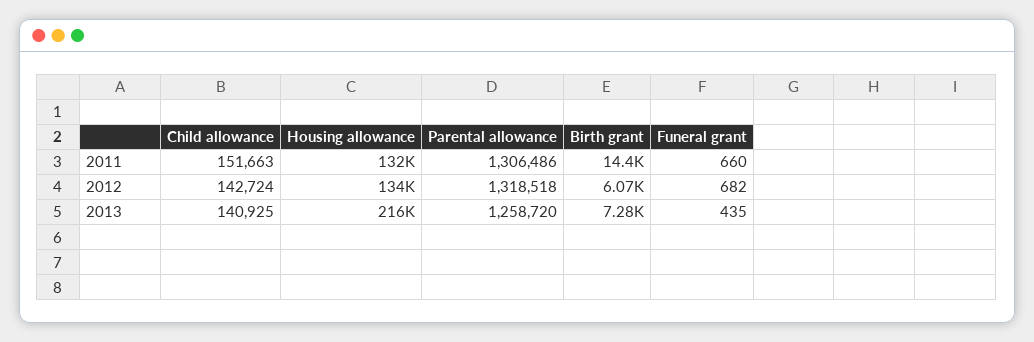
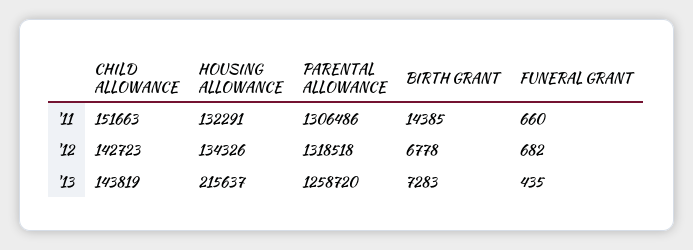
Child allowance, 2012: 142724 -> 142723
Birth grant, 2012: 6070 -> 6778
Child allowance, 2013: 140925 -> 143819

